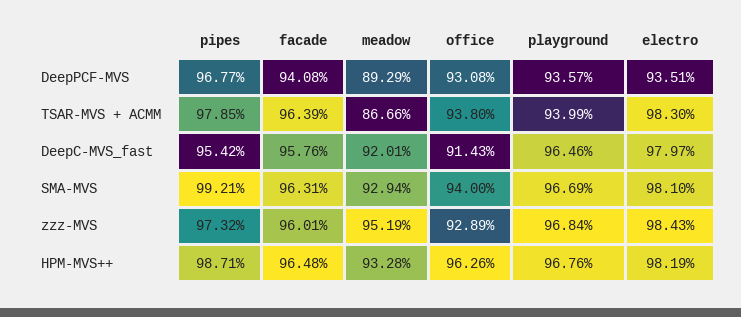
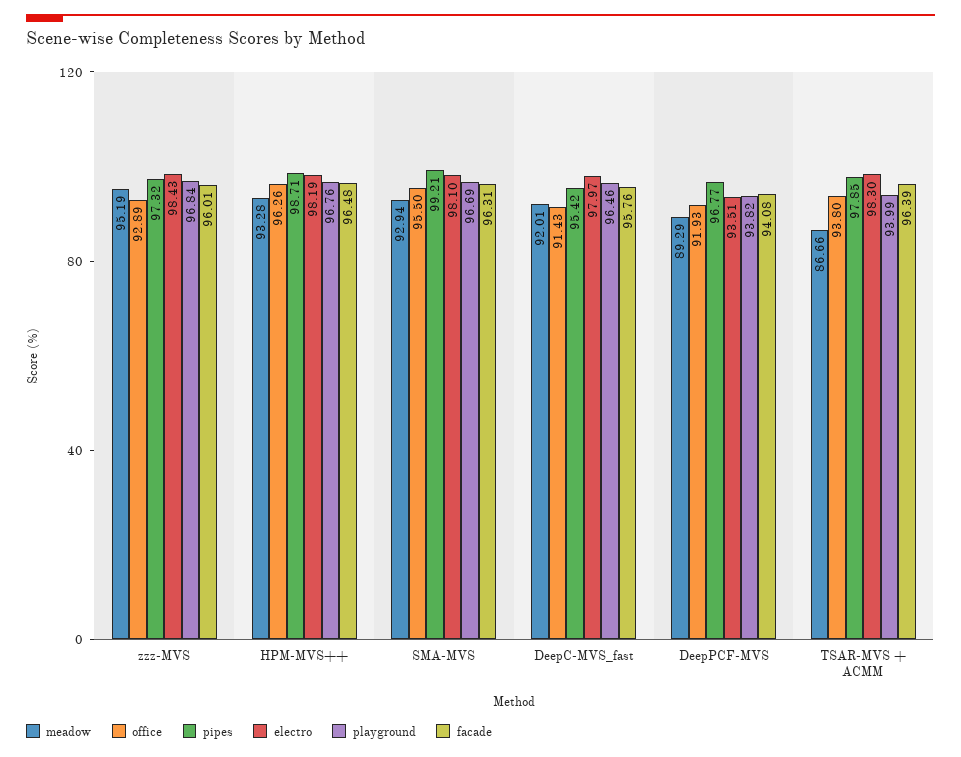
office, DeepPCF-MVS: 93.08 -> 91.93
playground, DeepPCF-MVS: 93.57 -> 93.82
office, SMA-MVS: 94 -> 95.5

